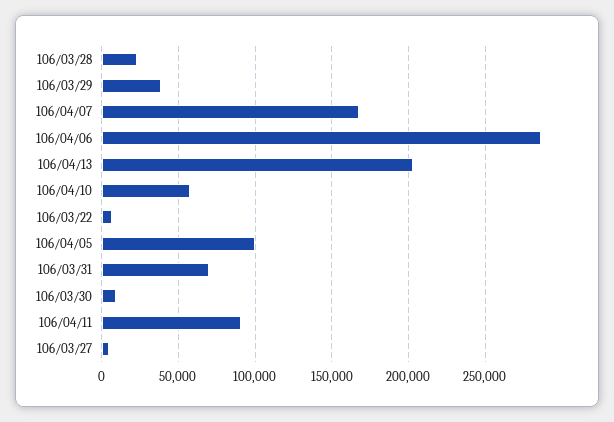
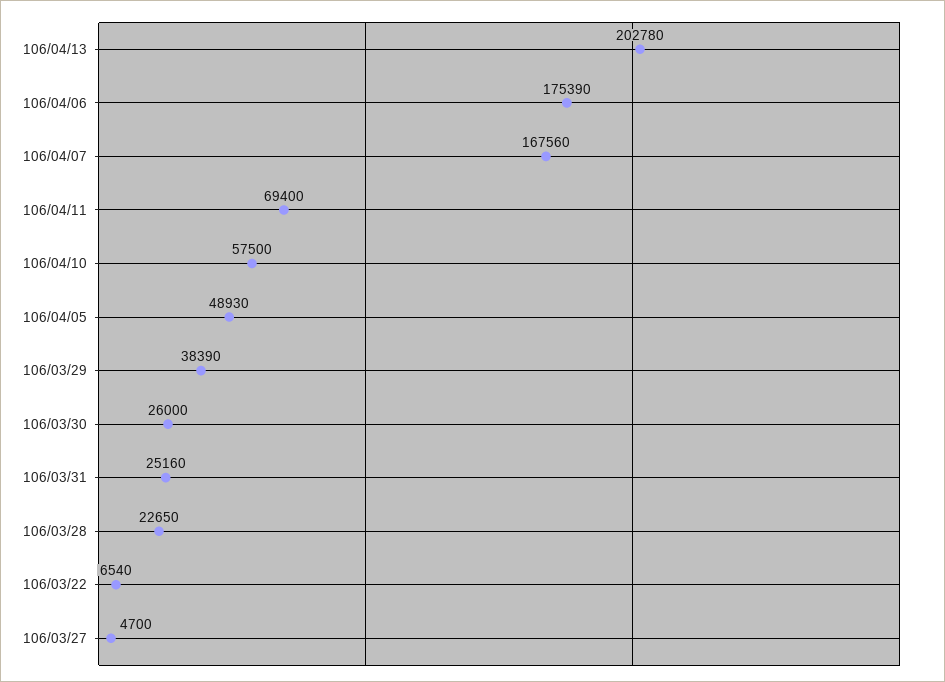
106/04/06: 285000 -> 175390
106/04/05: 100000 -> 48930
106/03/31: 70000 -> 25160
106/03/30: 10000 -> 26000
106/04/11: 90000 -> 69400

